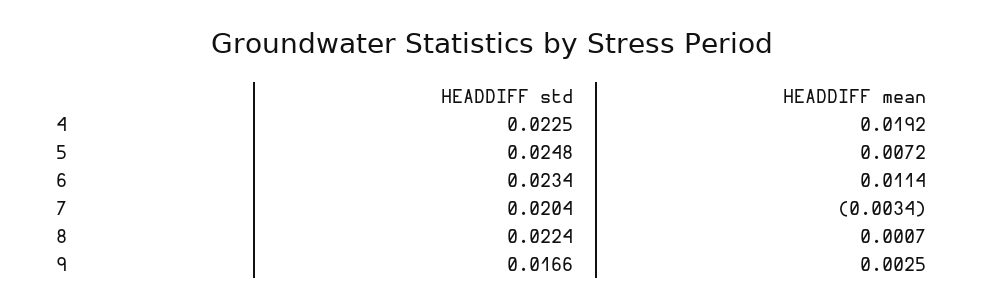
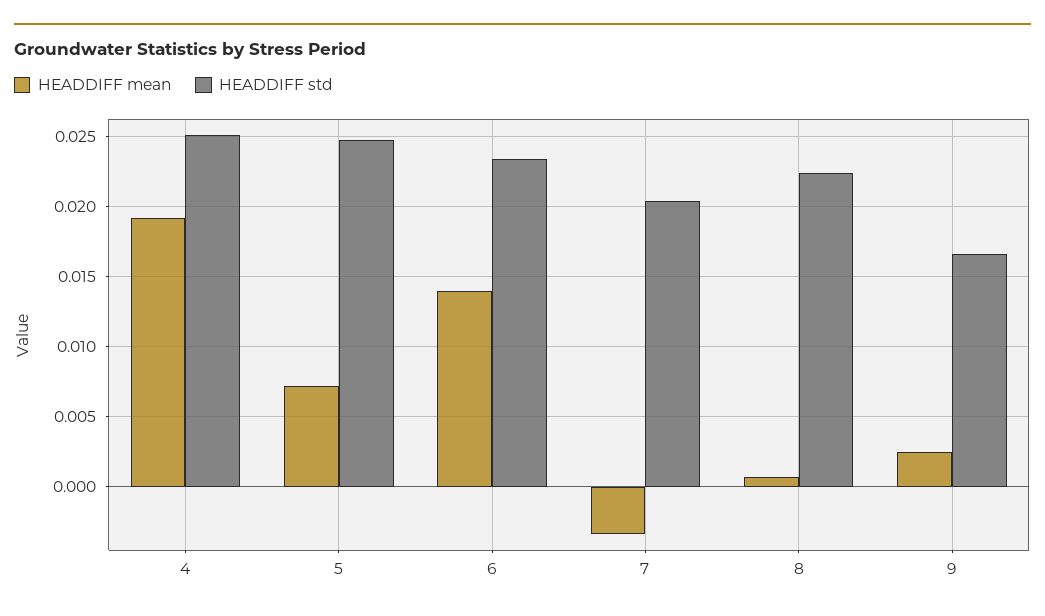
HEADDIFF std, 4: 0.0225 -> 0.025
HEADDIFF mean, 6: 0.0114 -> 0.014

